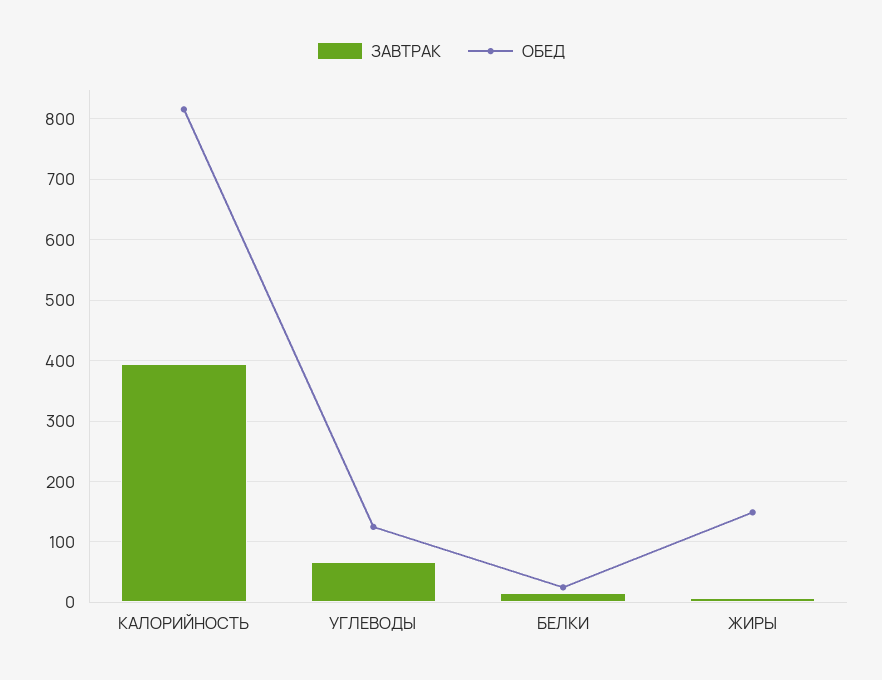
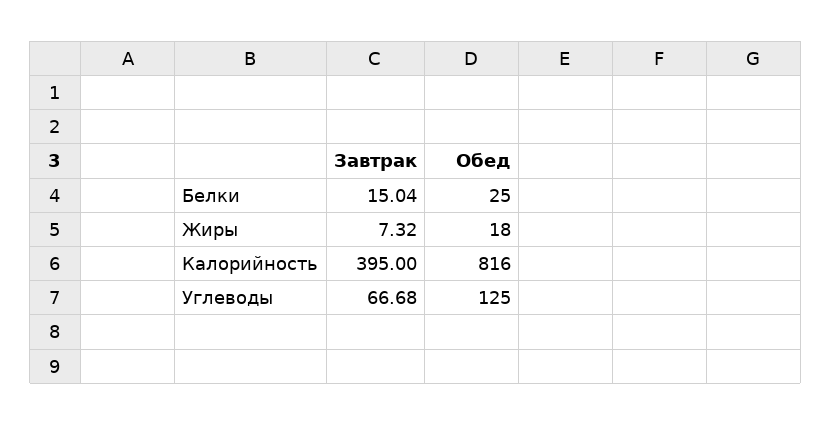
ОБЕД, ЖИРЫ: 150 -> 18

